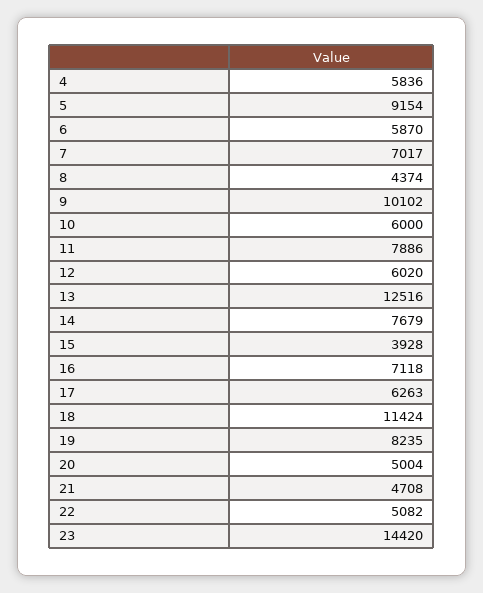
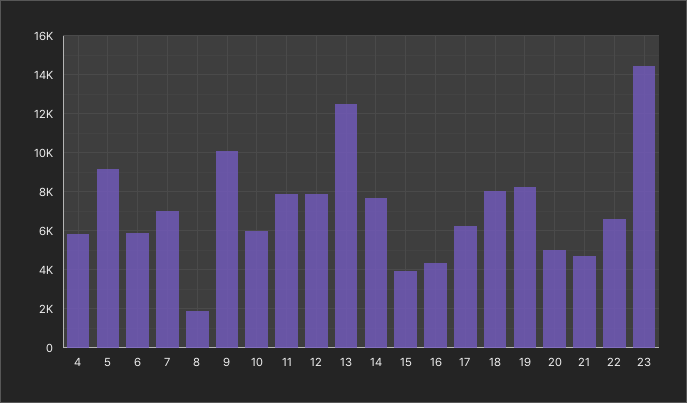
8: 4374 -> 2000
12: 6020 -> 8000
16: 7118 -> 4500
18: 11424 -> 8000
22: 5082 -> 6500

